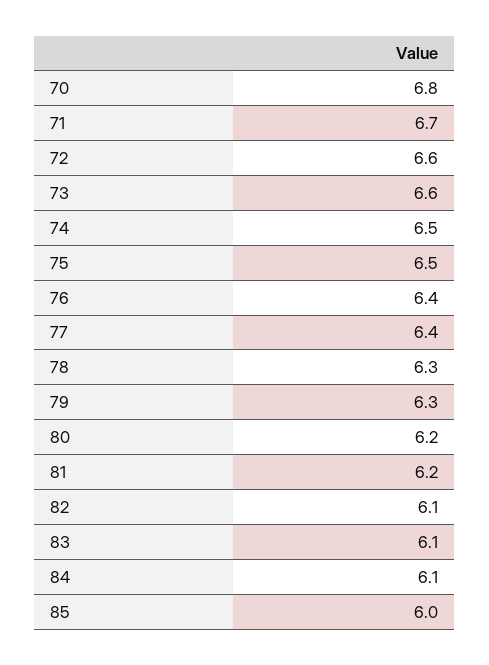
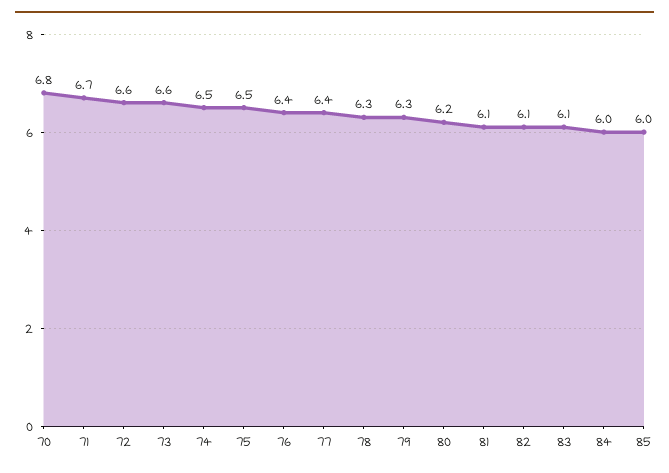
81: 6.2 -> 6.1
84: 6.1 -> 6

